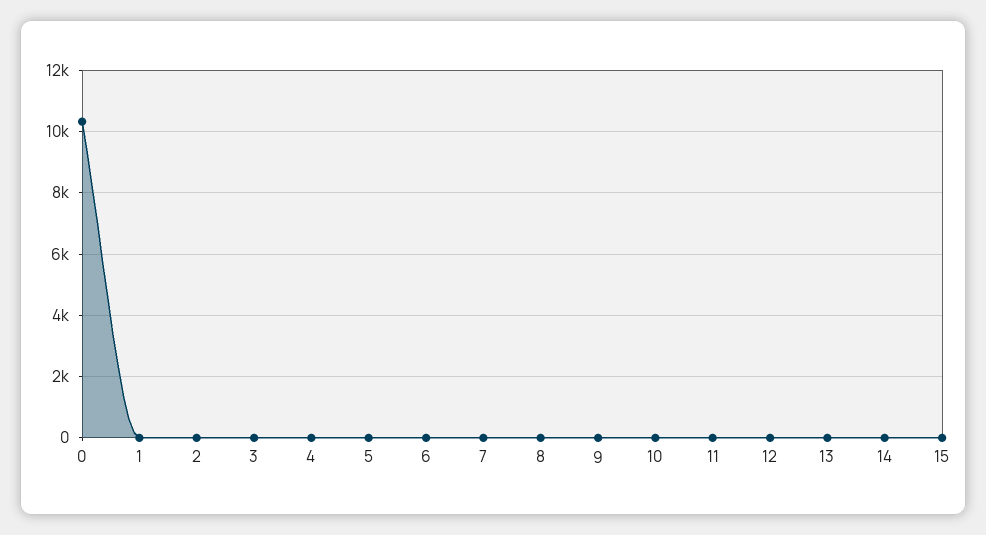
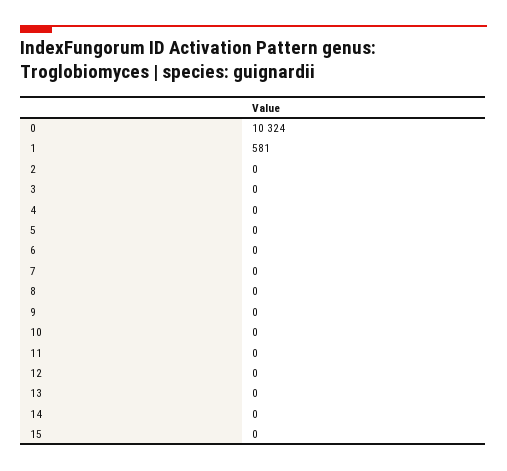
1: 0 -> 581

